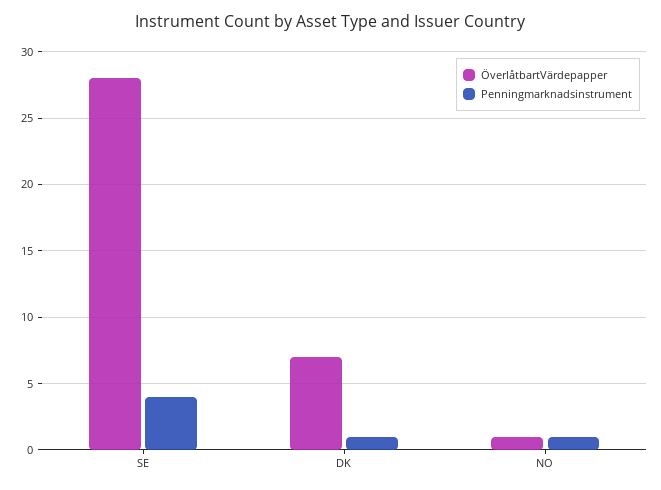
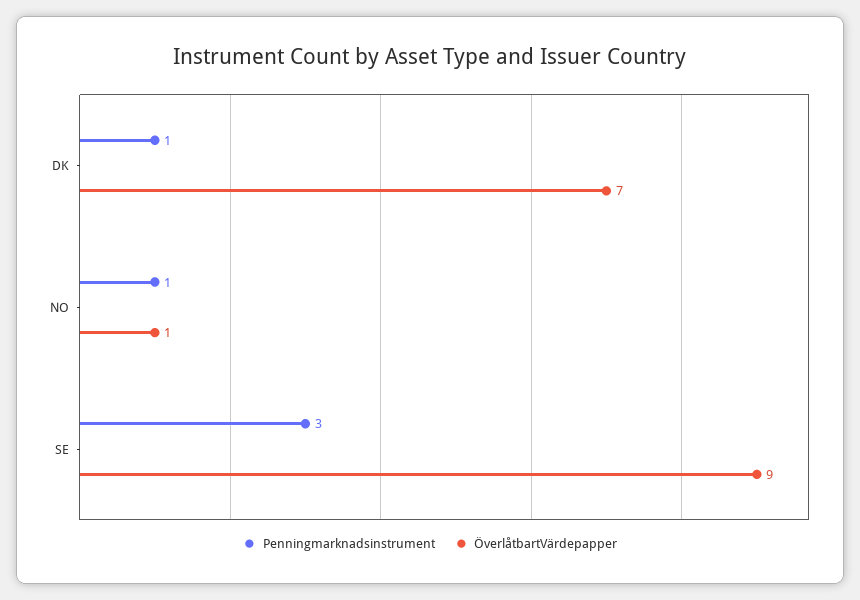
ÖverlåtbartVärdepapper, SE: 28 -> 9
Penningmarknadsinstrument, SE: 4 -> 3

